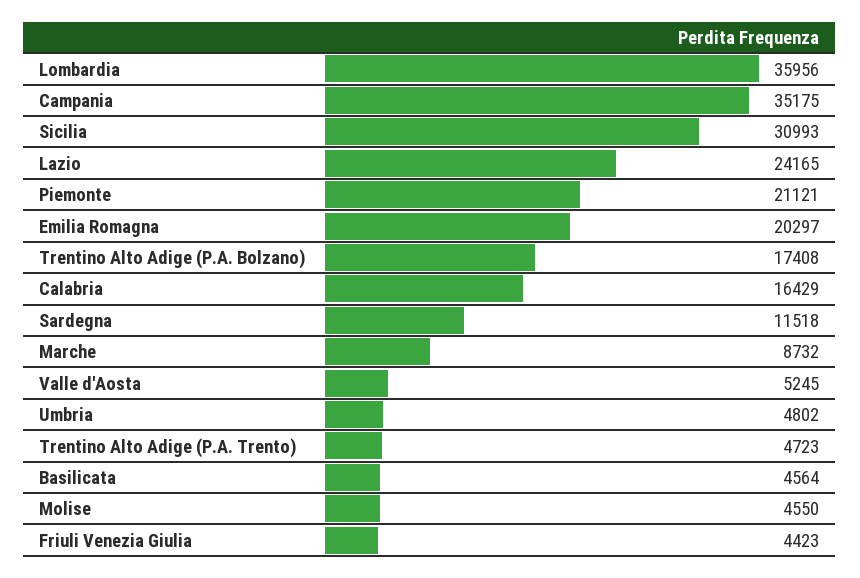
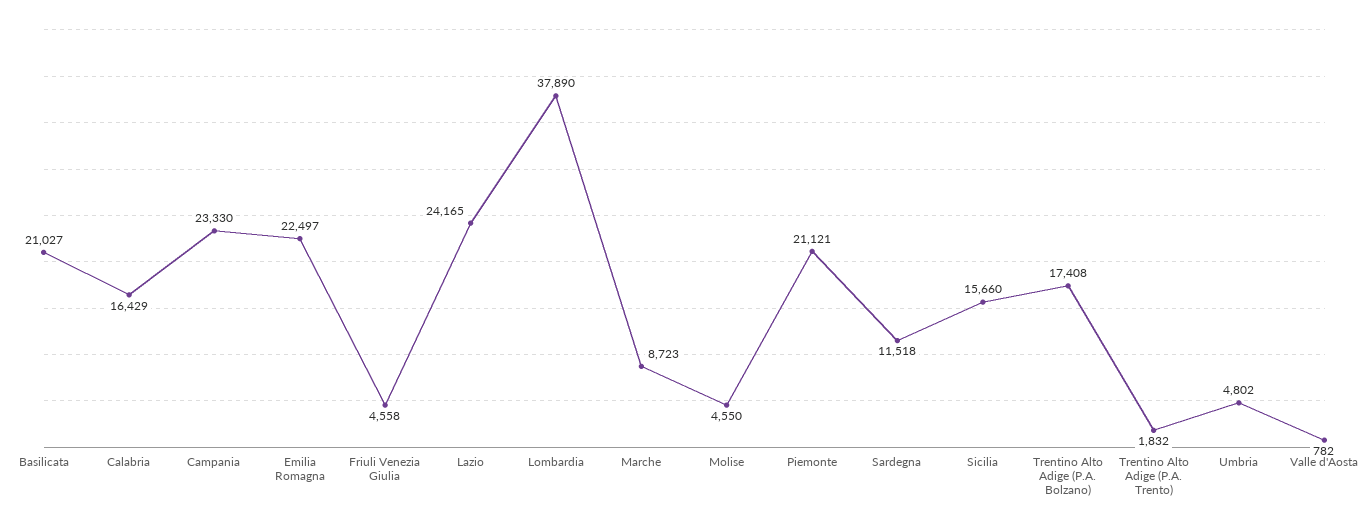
Lombardia: 35956 -> 37890
Campania: 35175 -> 23330
Sicilia: 30993 -> 15660
Emilia Romagna: 20297 -> 22497
Marche: 8732 -> 8723
Valle d'Aosta: 5245 -> 782
Trentino Alto Adige (P.A. Trento): 4723 -> 1832
Basilicata: 4564 -> 21027
Friuli Venezia Giulia: 4423 -> 4558

